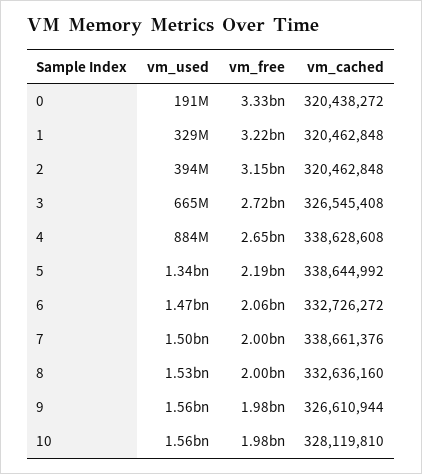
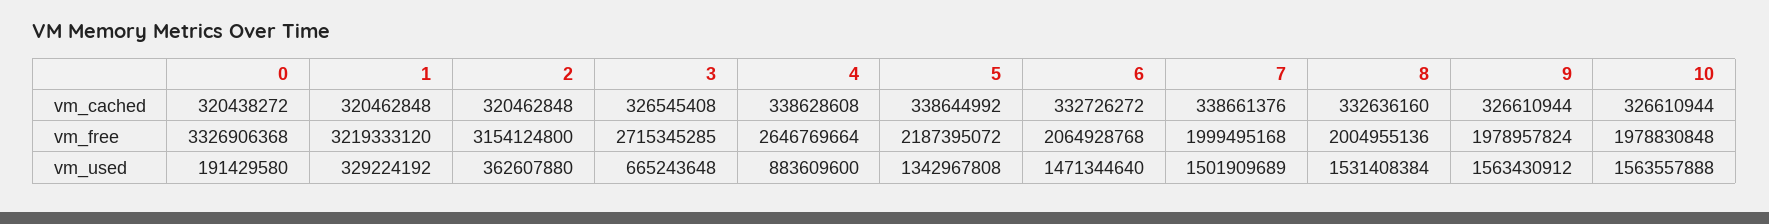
vm_used, 2: 394000000 -> 362607880
vm_cached, 10: 328119810 -> 326610944

